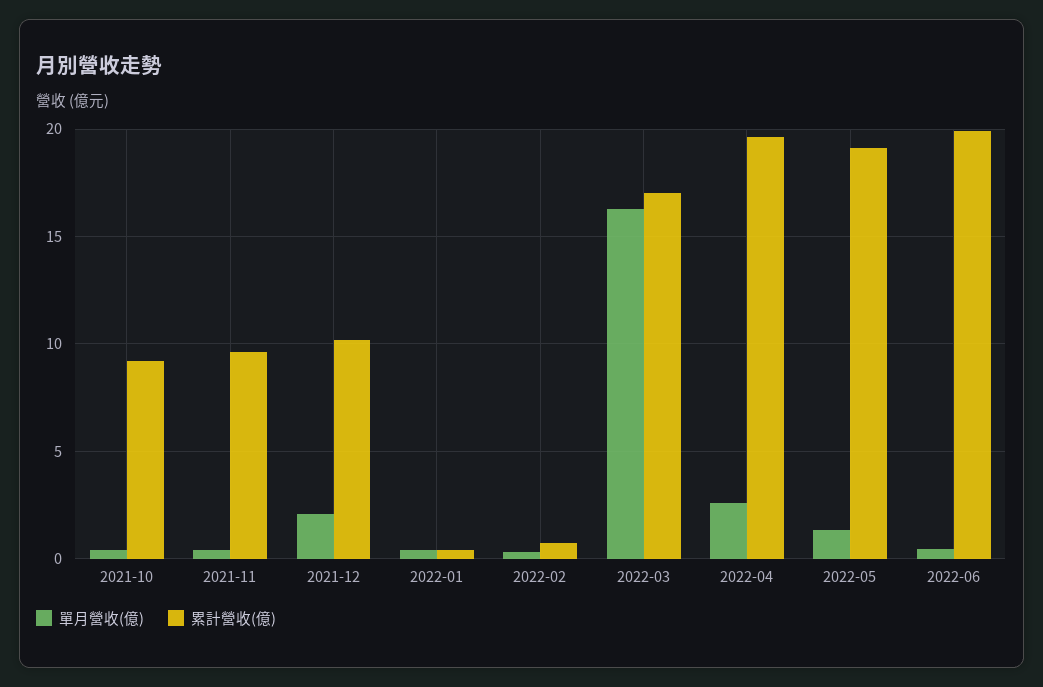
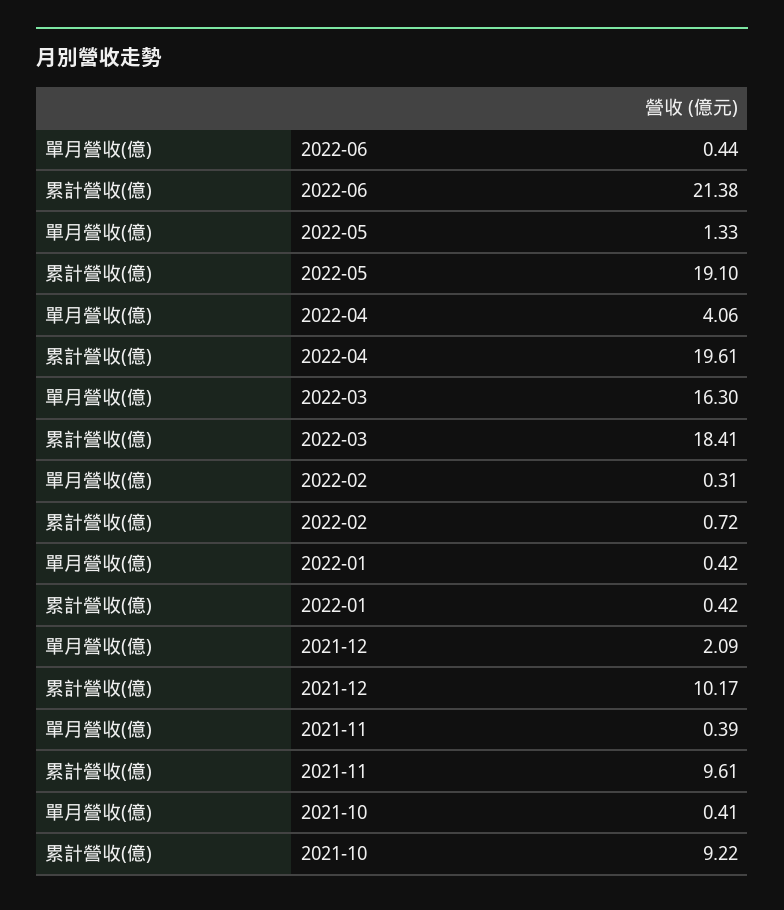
累計營收(億), 2022-03: 17 -> 18.41
單月營收(億), 2022-04: 2.5 -> 4.06
累計營收(億), 2022-06: 20 -> 21.38

